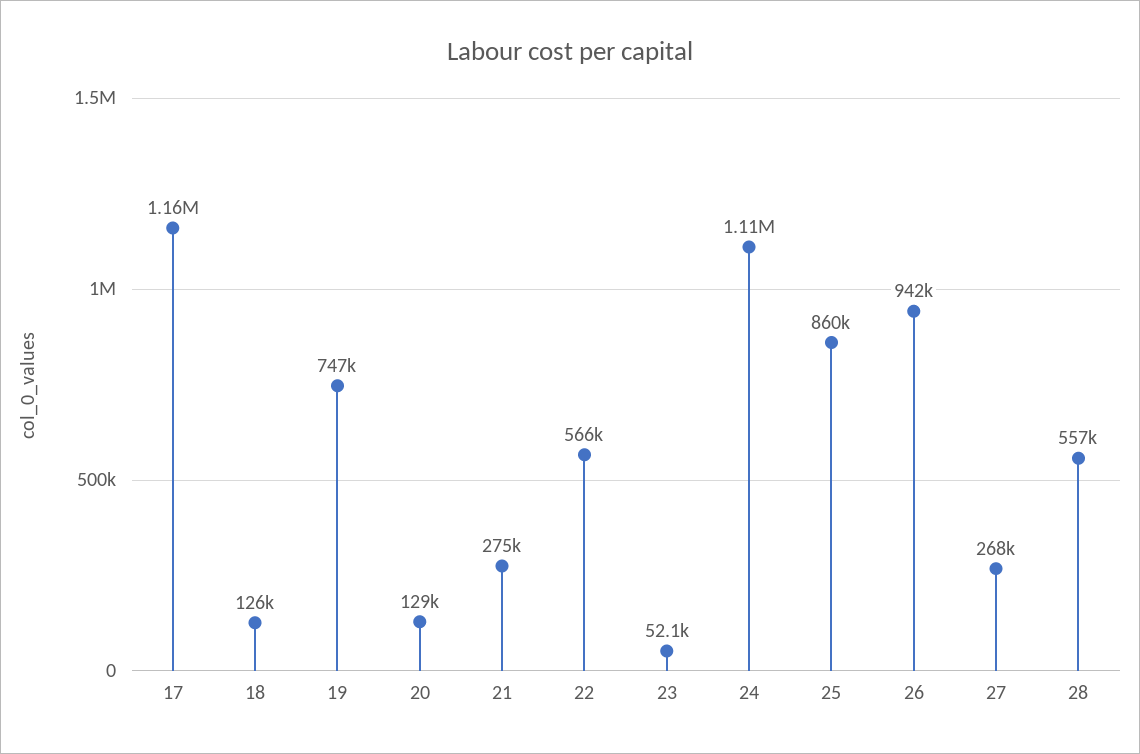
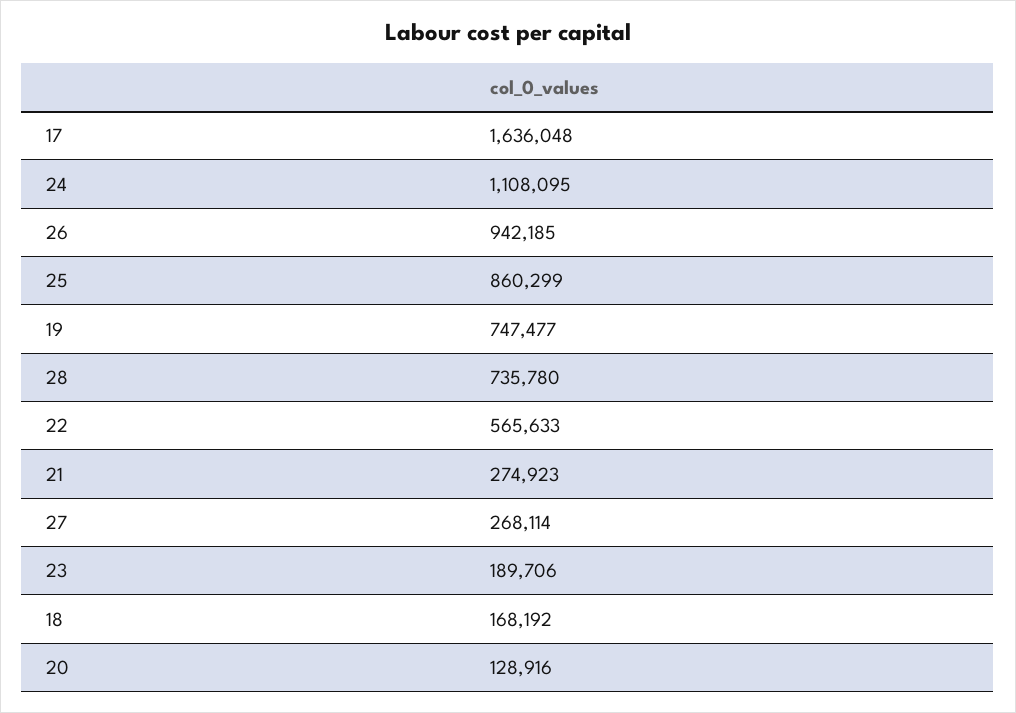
17: 1160000 -> 1636048
18: 126000 -> 168192
23: 52100 -> 189706
28: 557000 -> 735780

